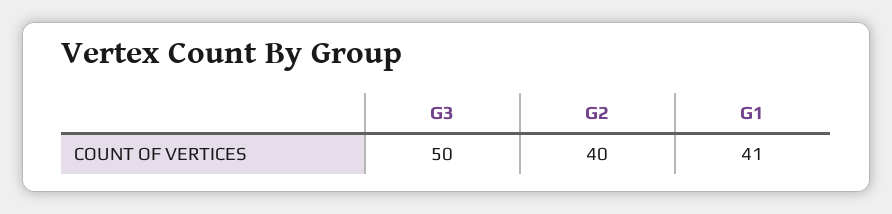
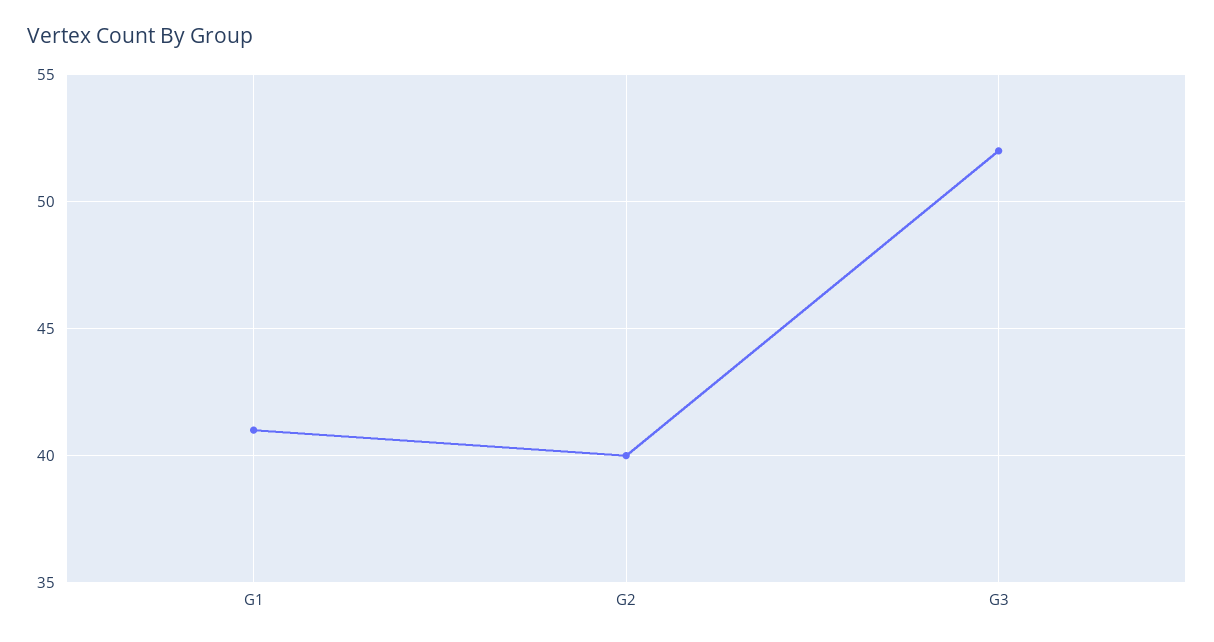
G3: 50 -> 52

